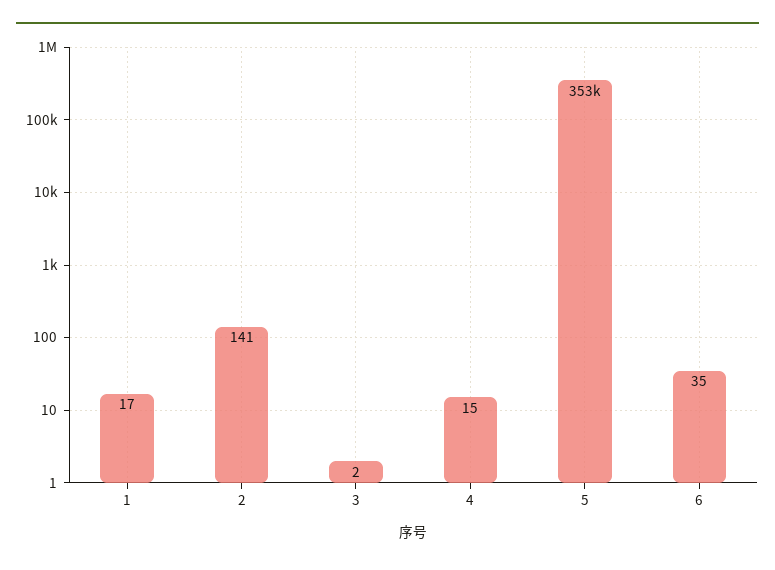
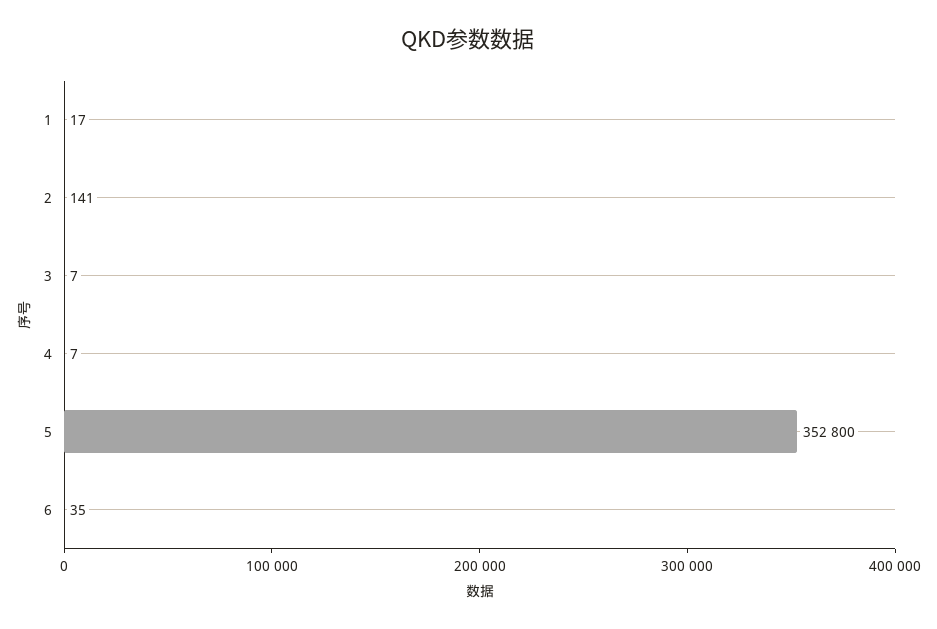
3: 2 -> 7
4: 15 -> 7
5: 353000 -> 352800

